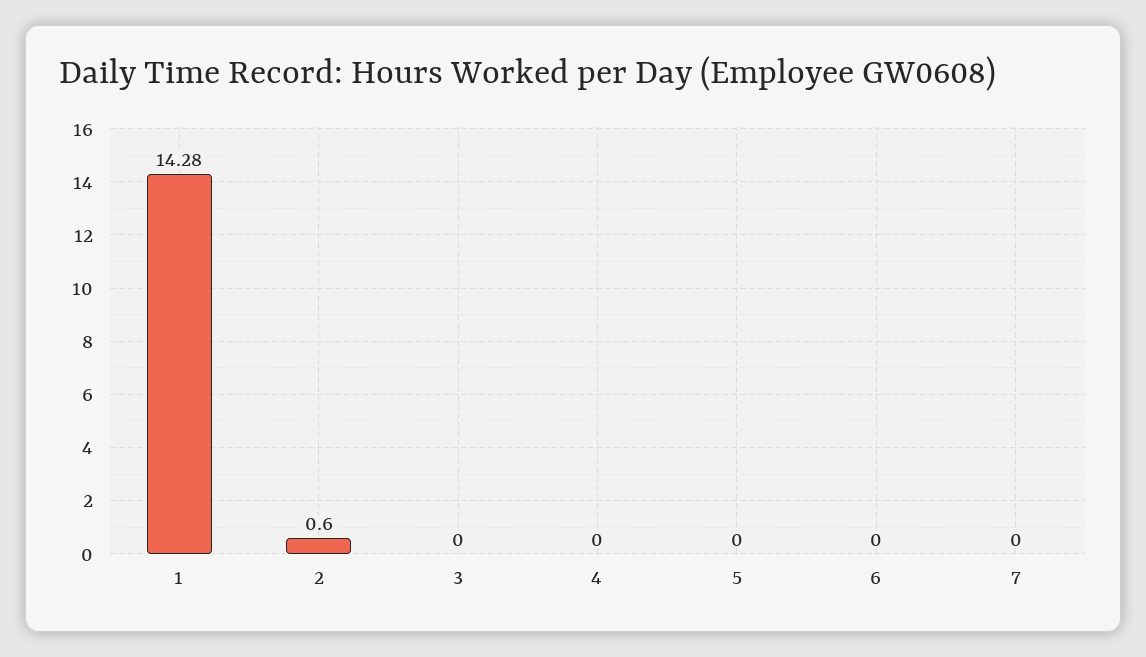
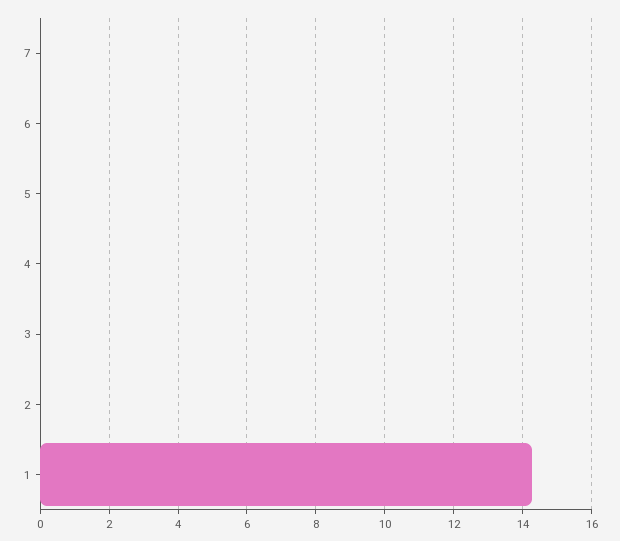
2: 0.6 -> 0

